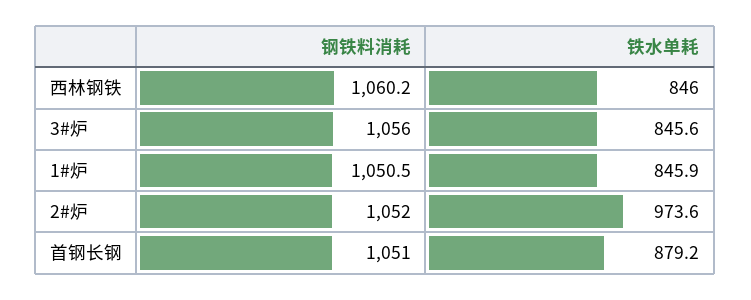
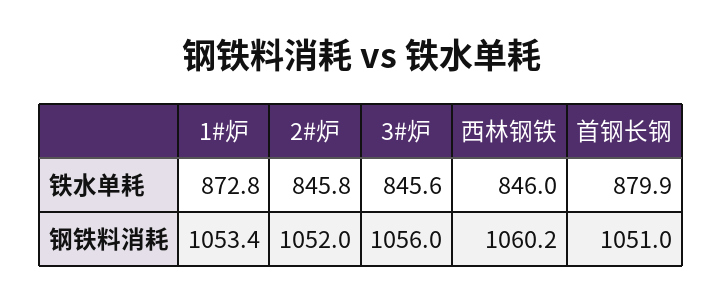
钢铁料消耗, 1#炉: 1050.5 -> 1053.4
铁水单耗, 1#炉: 845.9 -> 872.8
铁水单耗, 2#炉: 973.6 -> 845.8
铁水单耗, 首钢长钢: 879.2 -> 879.9

